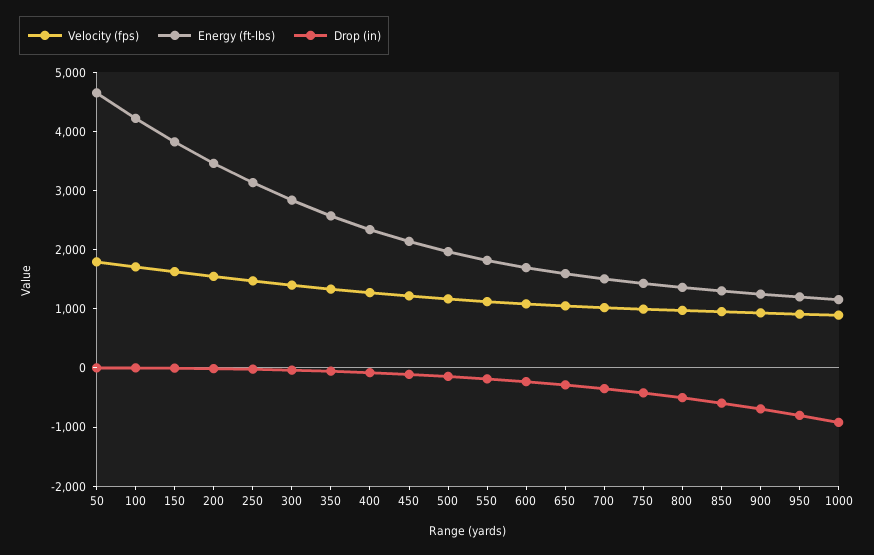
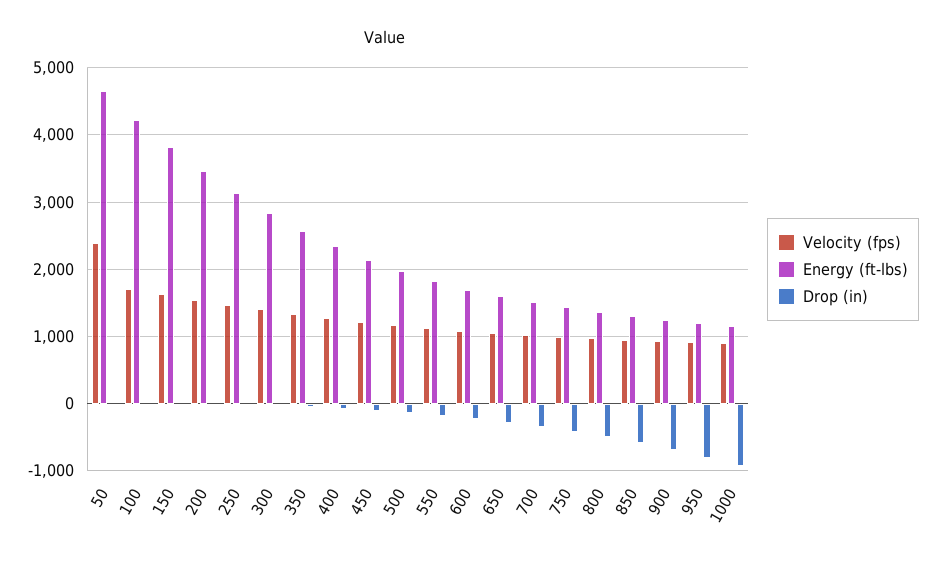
Velocity (fps), 50: 1800 -> 2400

